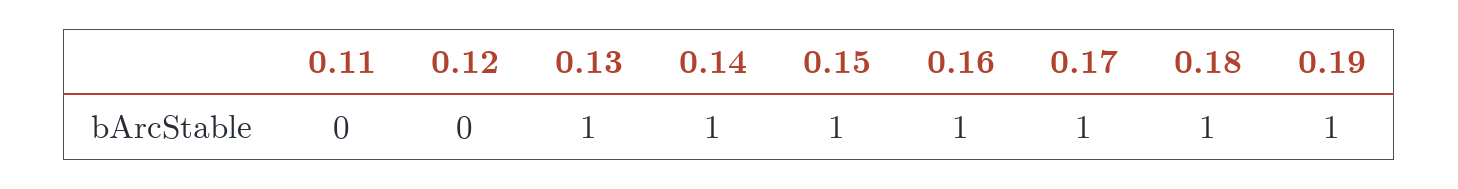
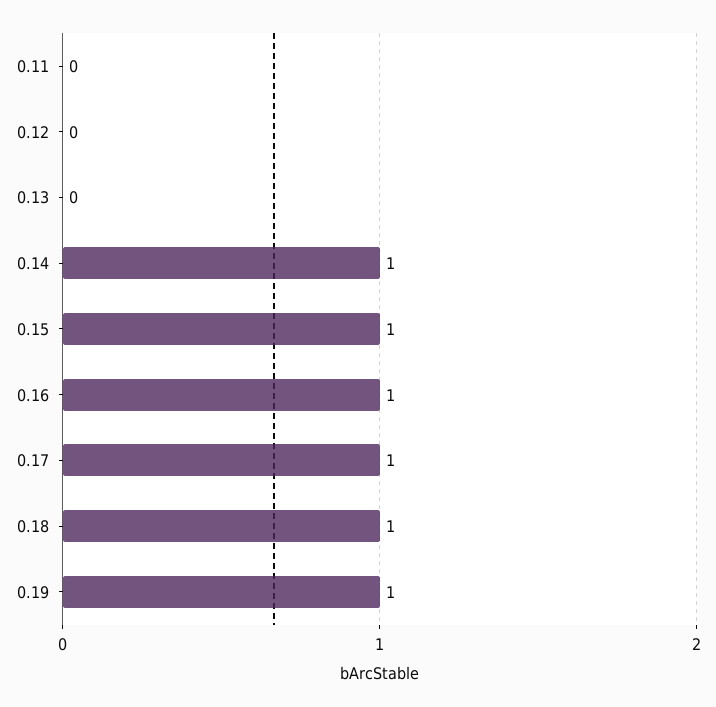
0.13: 1 -> 0

